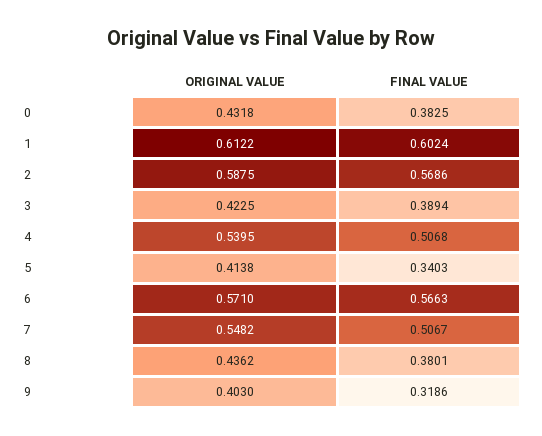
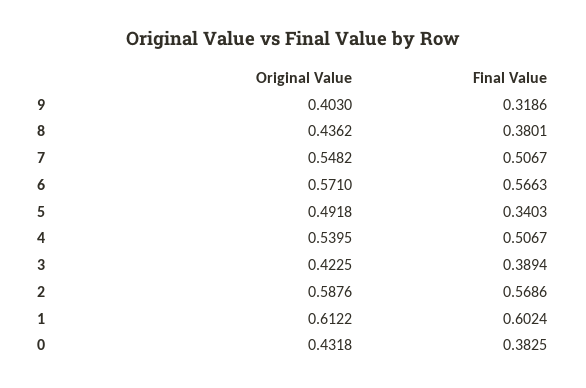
ORIGINAL VALUE, 2: 0.5875 -> 0.5876
FINAL VALUE, 4: 0.5068 -> 0.5067
ORIGINAL VALUE, 5: 0.4138 -> 0.4918

